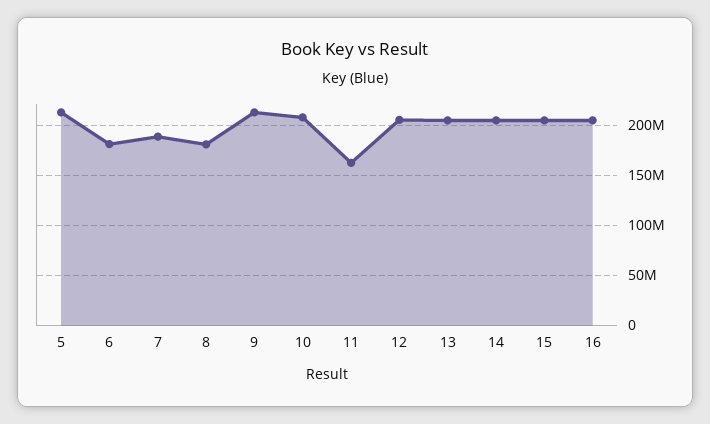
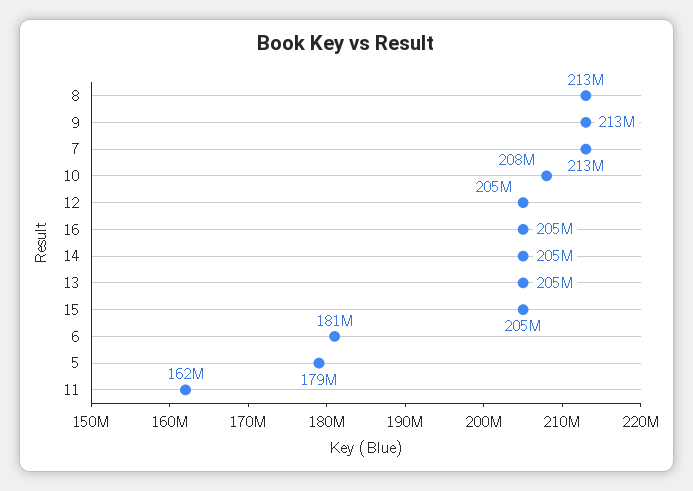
5: 210000000 -> 179000000
7: 190000000 -> 213000000
8: 180000000 -> 213000000

